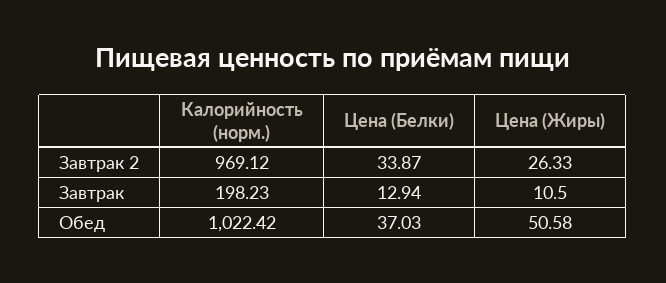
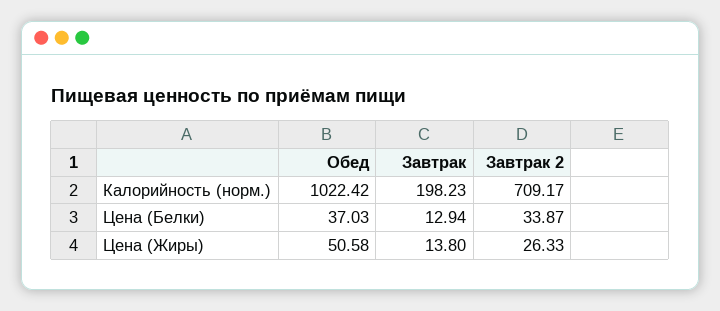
Калорийность (норм.), Завтрак 2: 969.12 -> 709.17
Цена (Жиры), Завтрак: 10.5 -> 13.8

